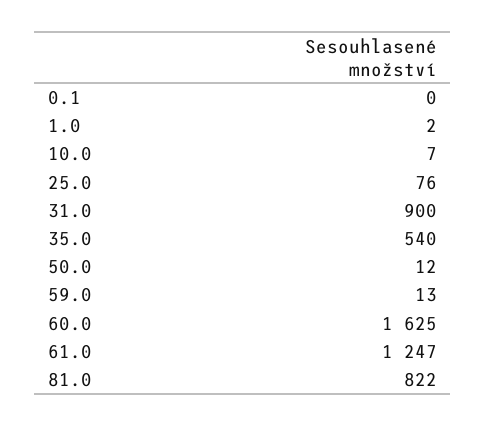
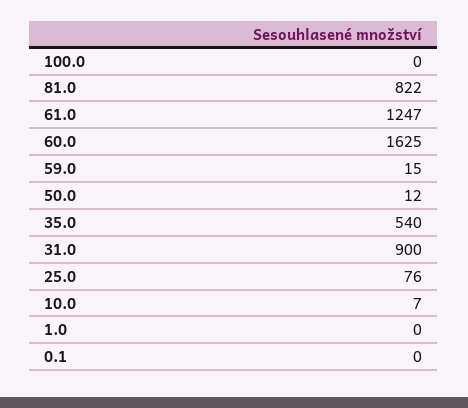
1.0: 2 -> 0
59.0: 13 -> 15
100.0: none -> 0

